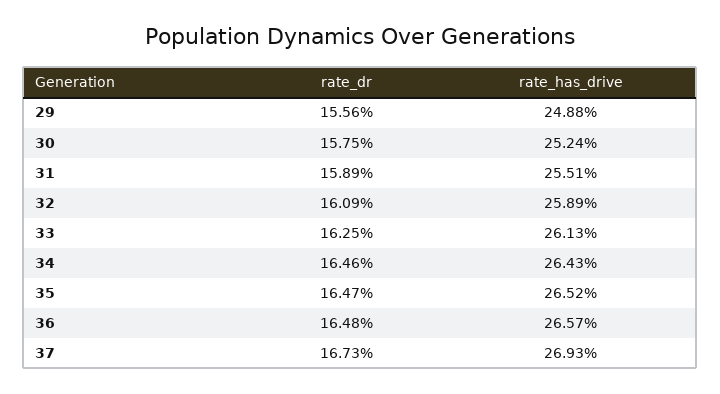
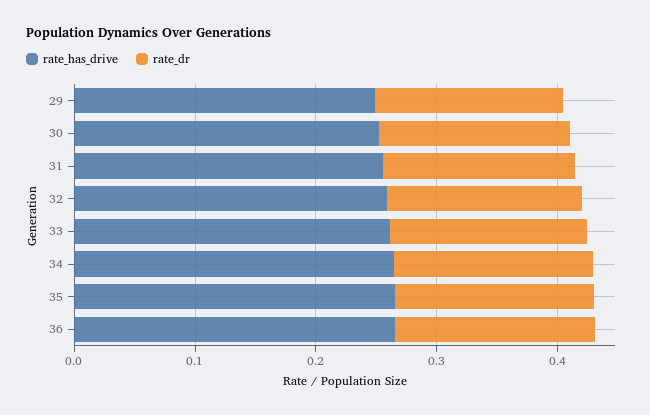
rate_dr, 37: 0.1673 -> none
rate_has_drive, 37: 0.2693 -> none

